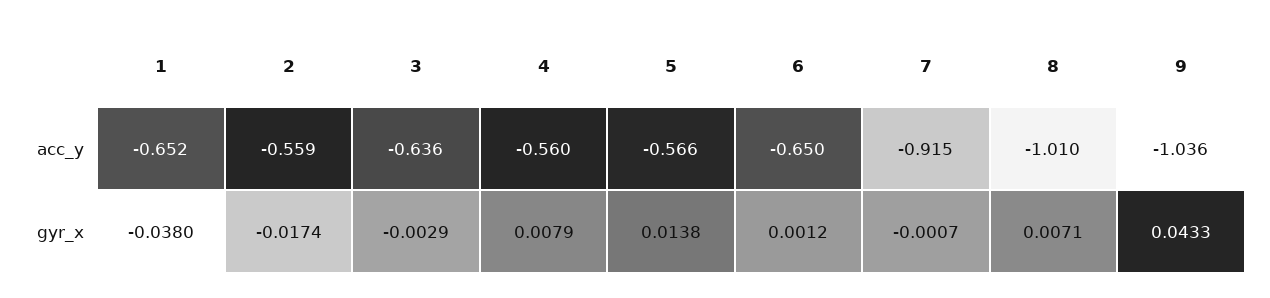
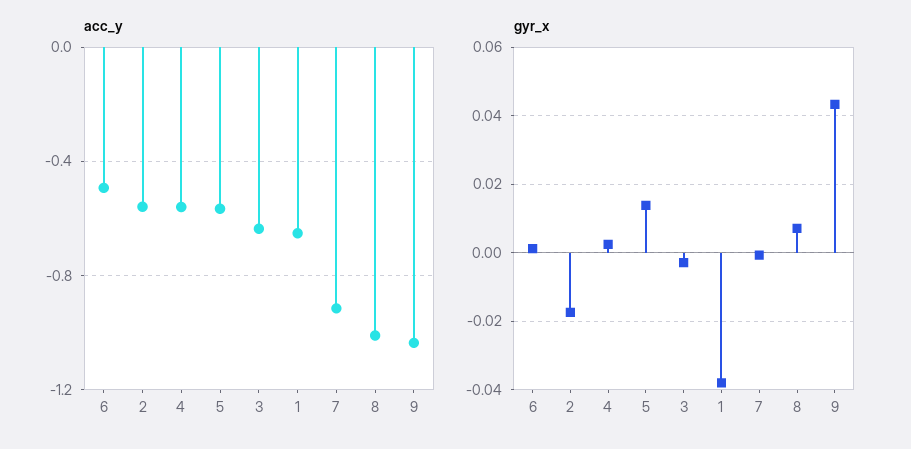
acc_y, 6: -0.65 -> -0.5
gyr_x, 4: 0.0079 -> 0.002

